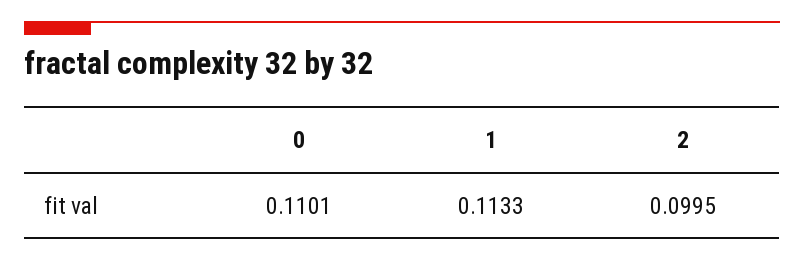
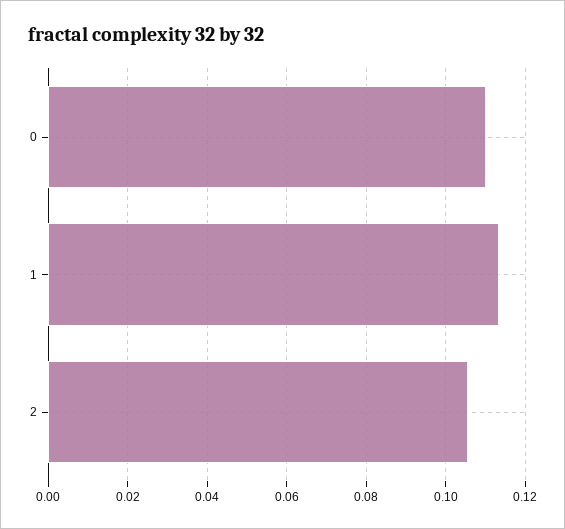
2: 0.0995 -> 0.106

